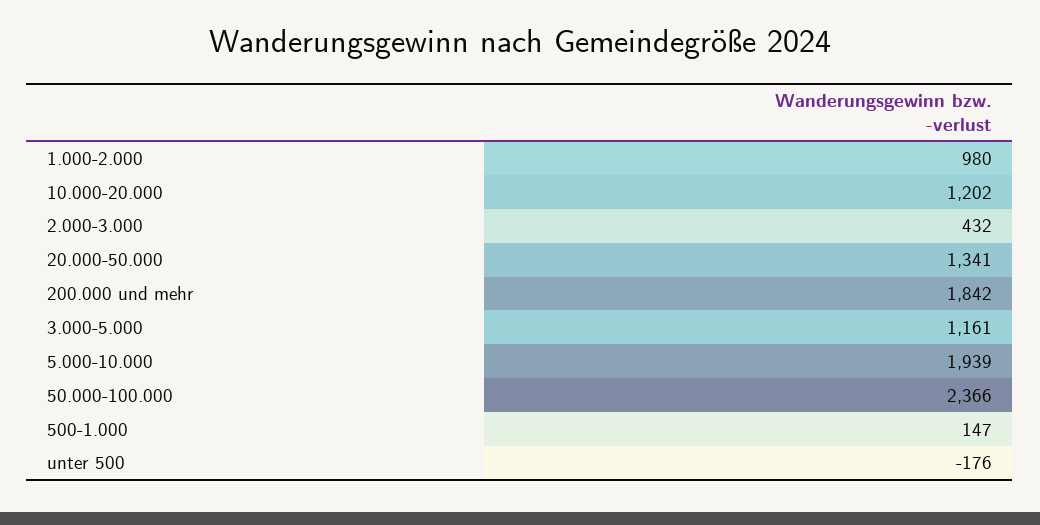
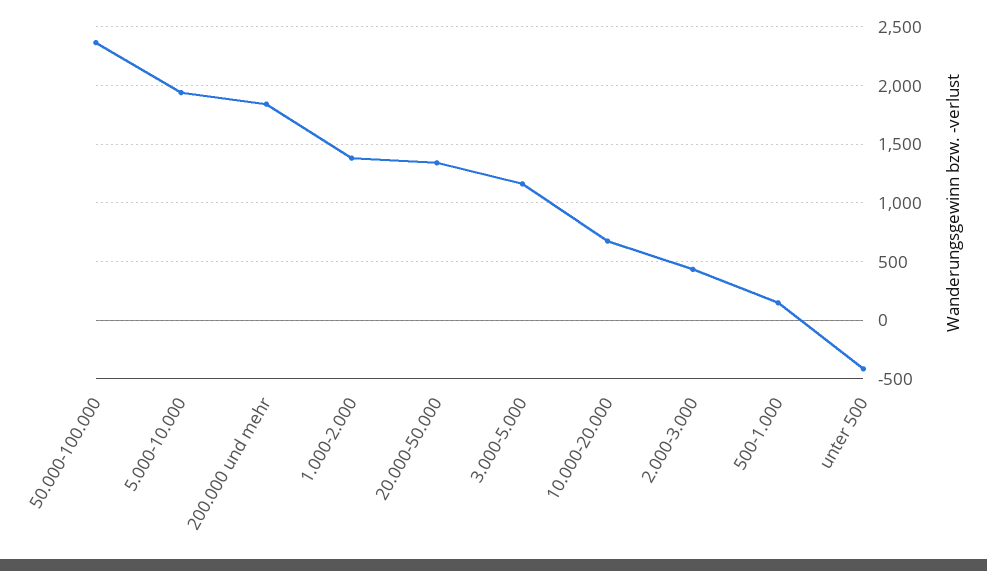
1.000-2.000: 980 -> 1400
10.000-20.000: 1202 -> 700
unter 500: -176 -> -400

